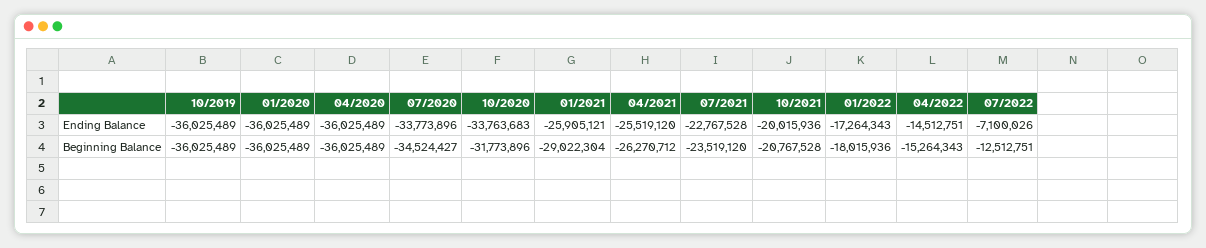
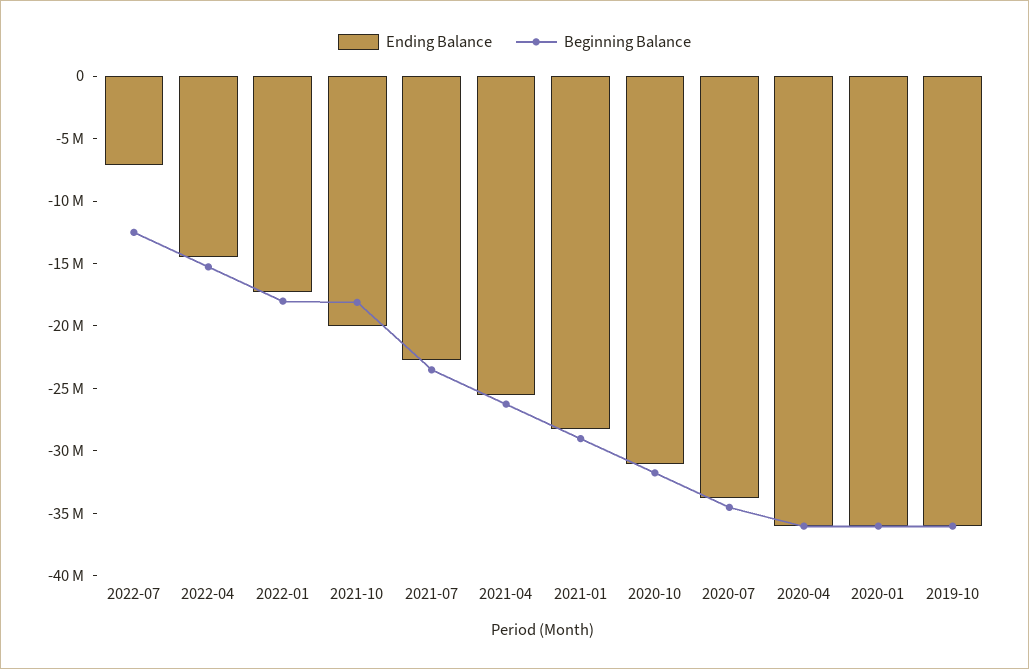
Ending Balance, 10/2020: -33763683 -> -31000000
Ending Balance, 01/2021: -25905121 -> -28000000
Beginning Balance, 10/2021: -20767528 -> -18000000

